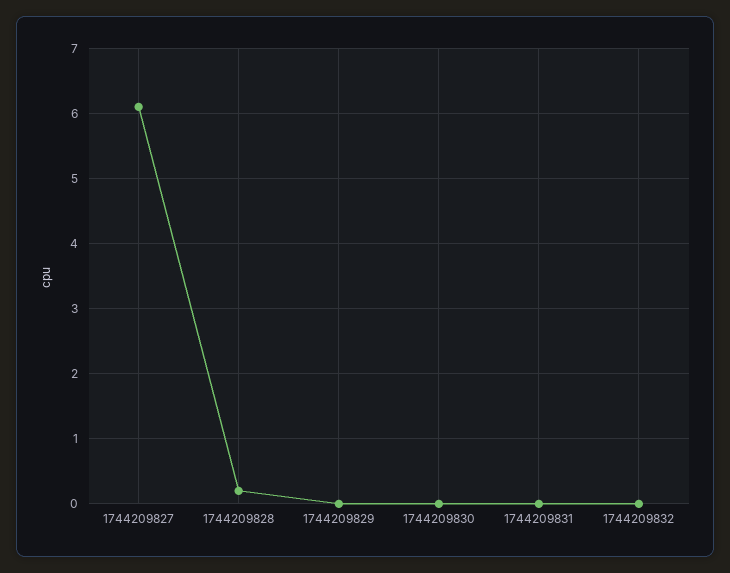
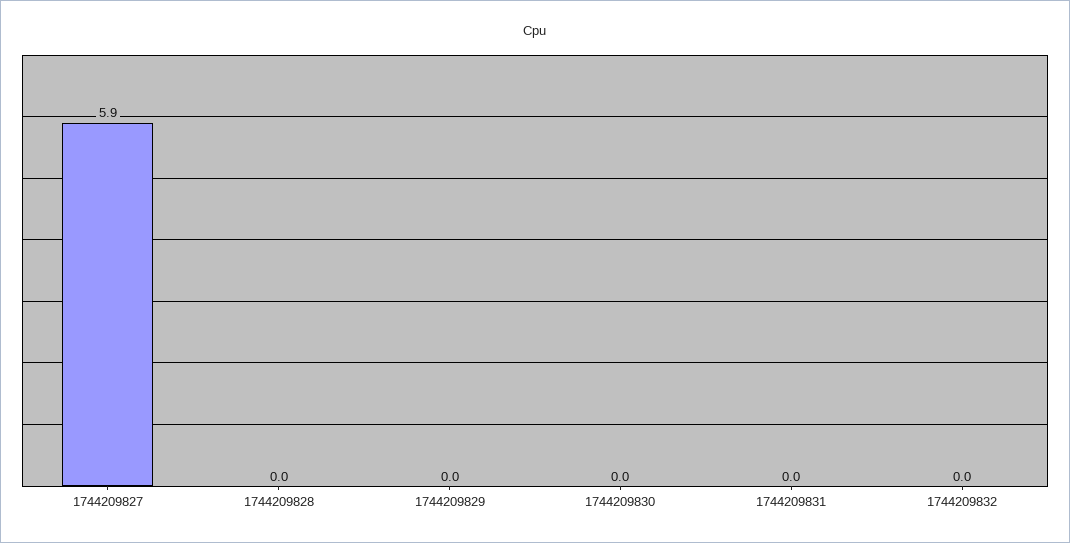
1744209827: 6.1 -> 5.9
1744209828: 0.2 -> 0

